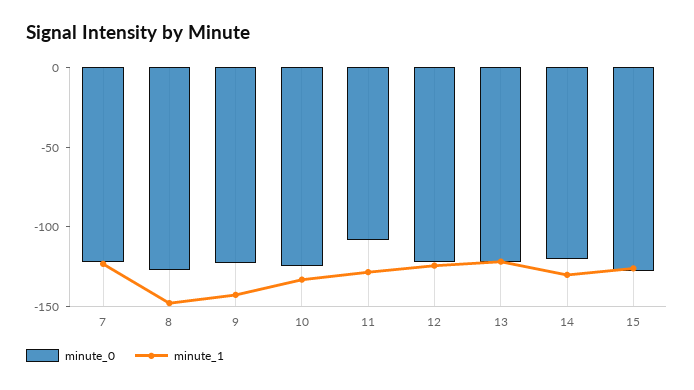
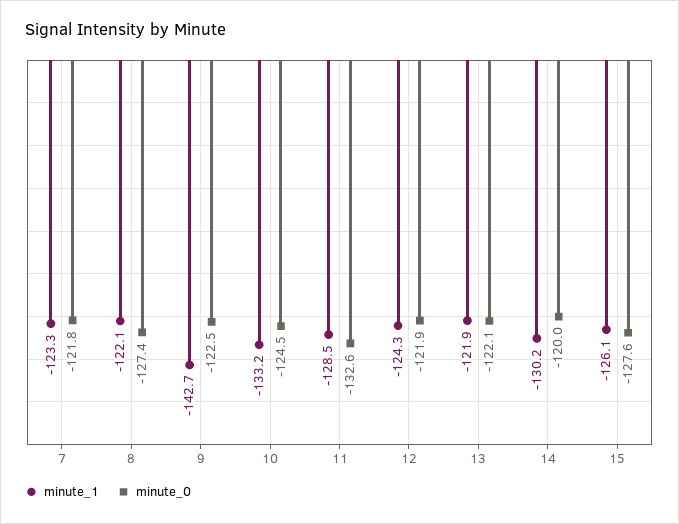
minute_1, 8: -150 -> -122.1
minute_0, 11: -110 -> -132.6

